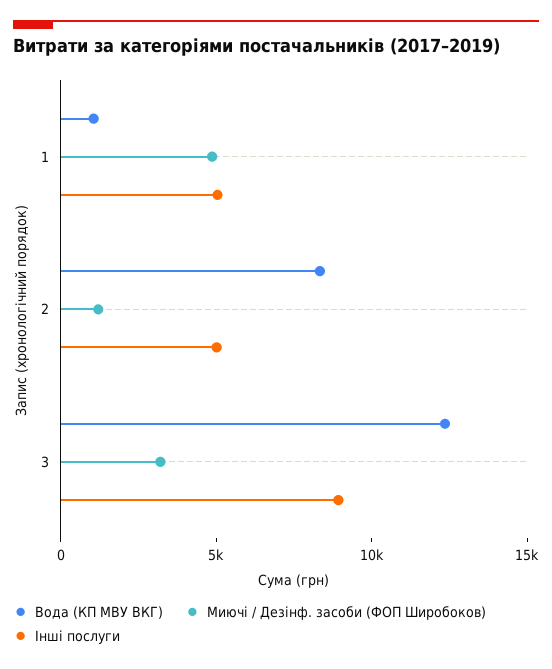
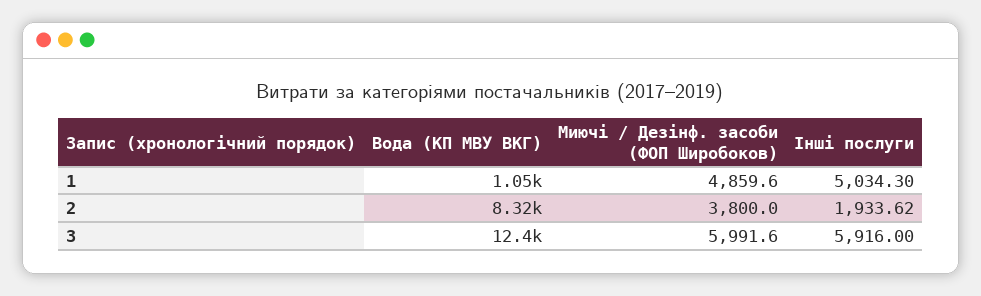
Миючі / Дезінф. засоби (ФОП Широбоков), 2: 1000 -> 3800
Інші послуги, 2: 5000 -> 1933.62
Миючі / Дезінф. засоби (ФОП Широбоков), 3: 3000 -> 5991.6
Інші послуги, 3: 9000 -> 5916

